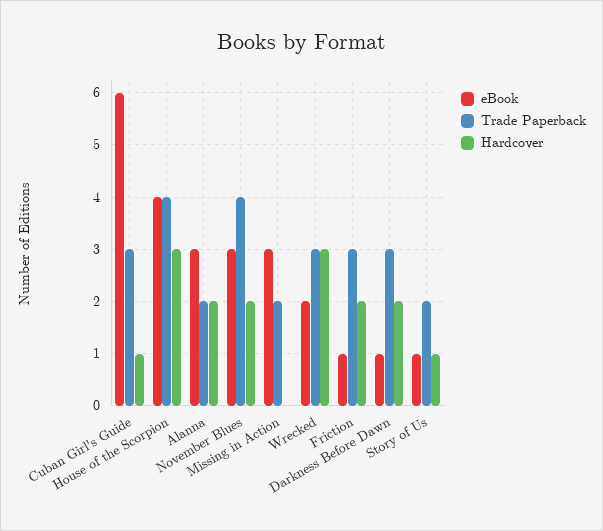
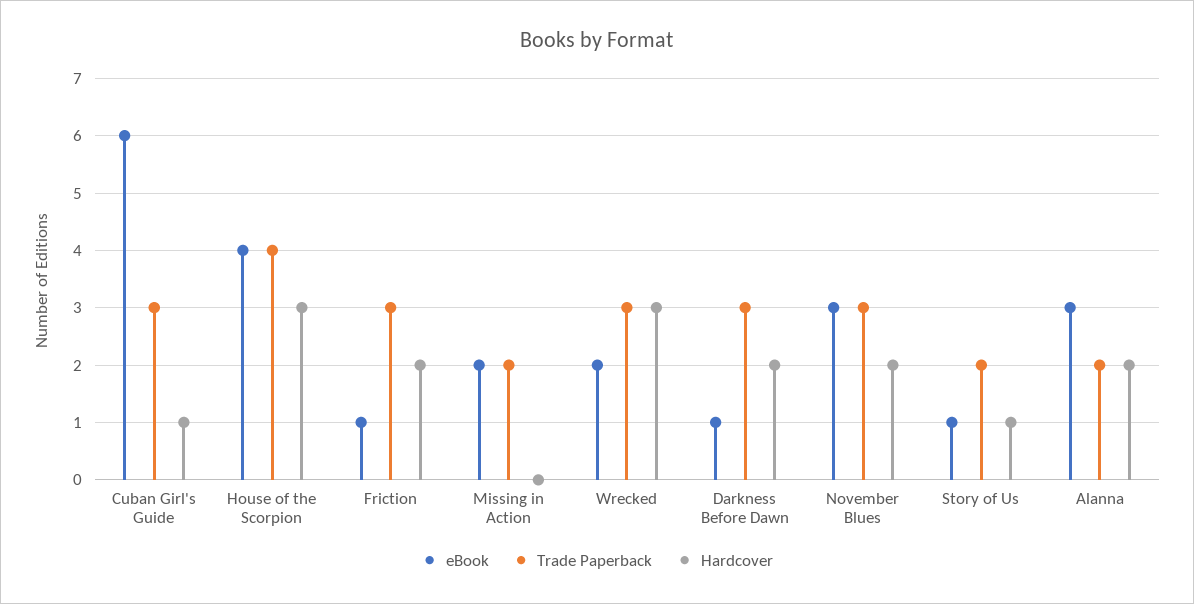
Trade Paperback, November Blues: 4 -> 3
eBook, Missing in Action: 3 -> 2

